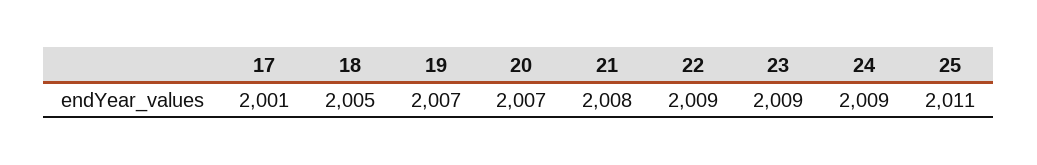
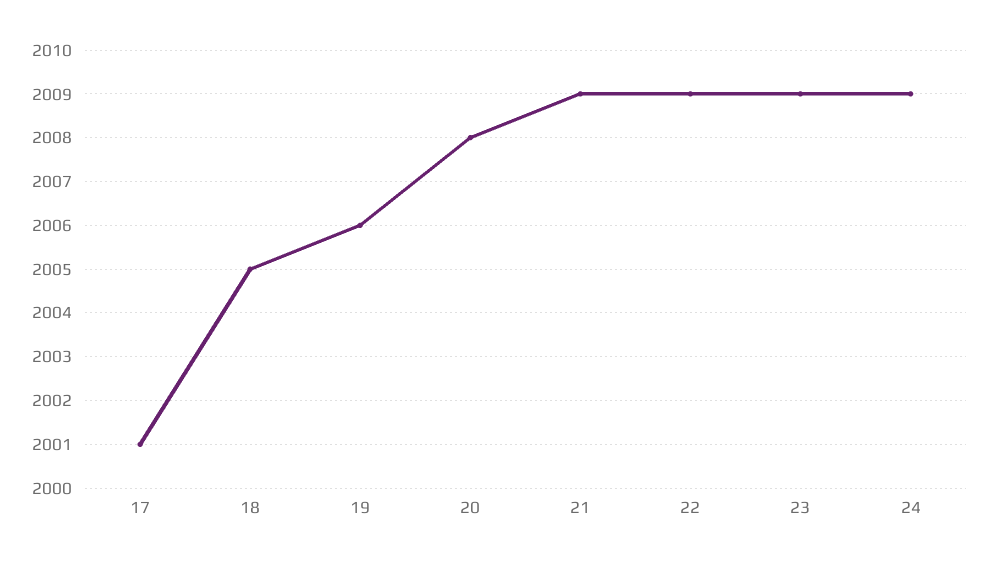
19: 2007 -> 2006
20: 2007 -> 2008
21: 2008 -> 2009
25: 2011 -> none

